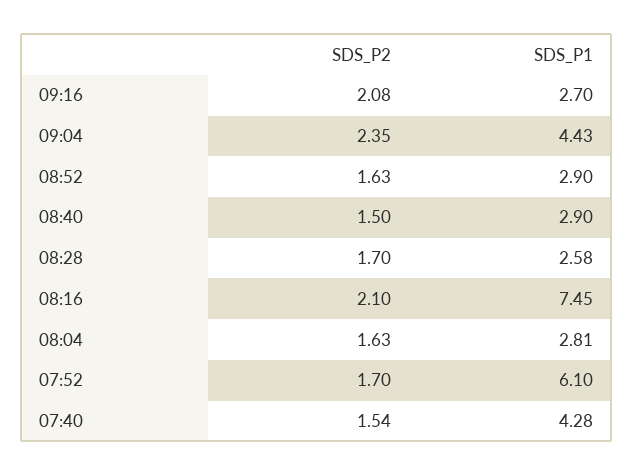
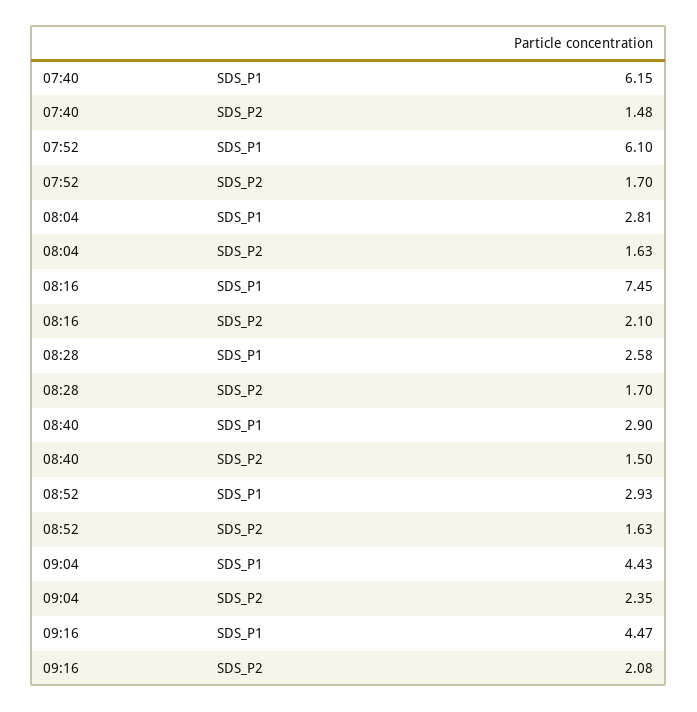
SDS_P1, 09:16: 2.7 -> 4.47
SDS_P1, 08:52: 2.9 -> 2.93
SDS_P2, 07:40: 1.54 -> 1.48
SDS_P1, 07:40: 4.28 -> 6.15

